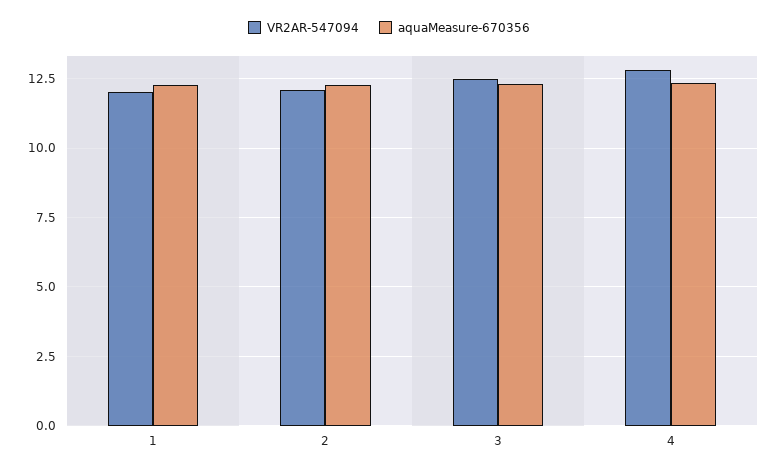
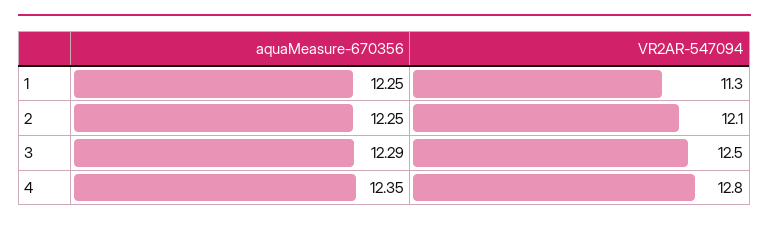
VR2AR-547094, 1: 12 -> 11.3

